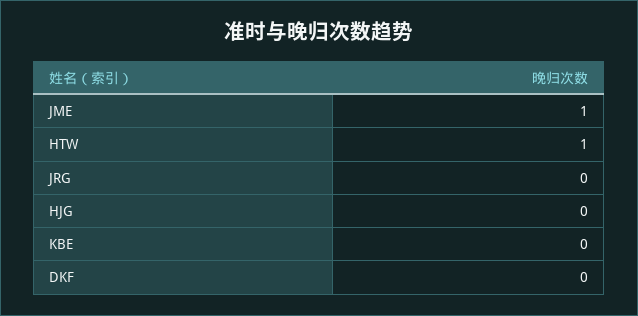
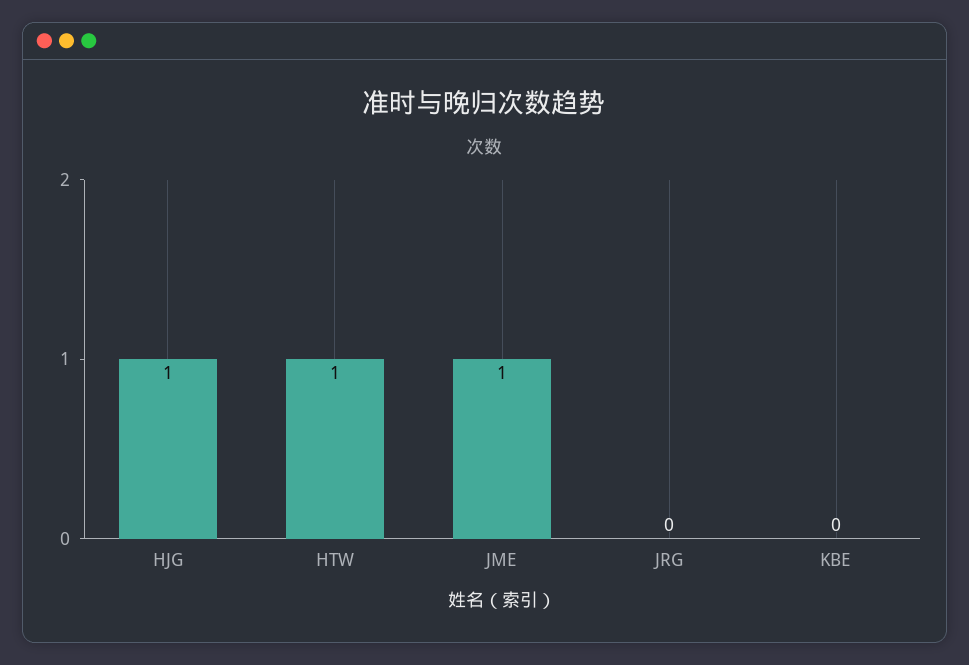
HJG: 0 -> 1
DKF: 0 -> none

